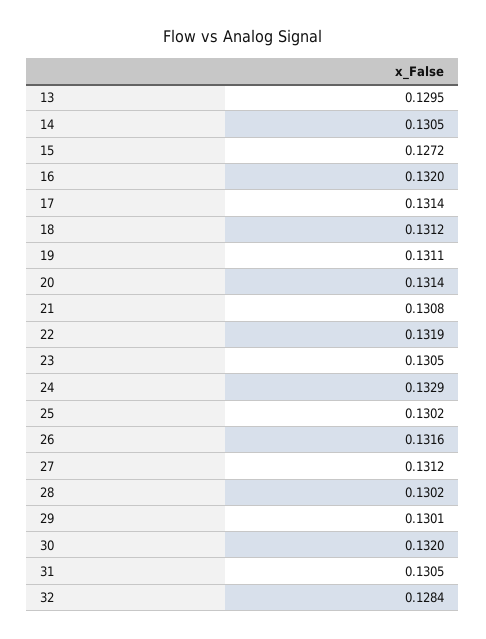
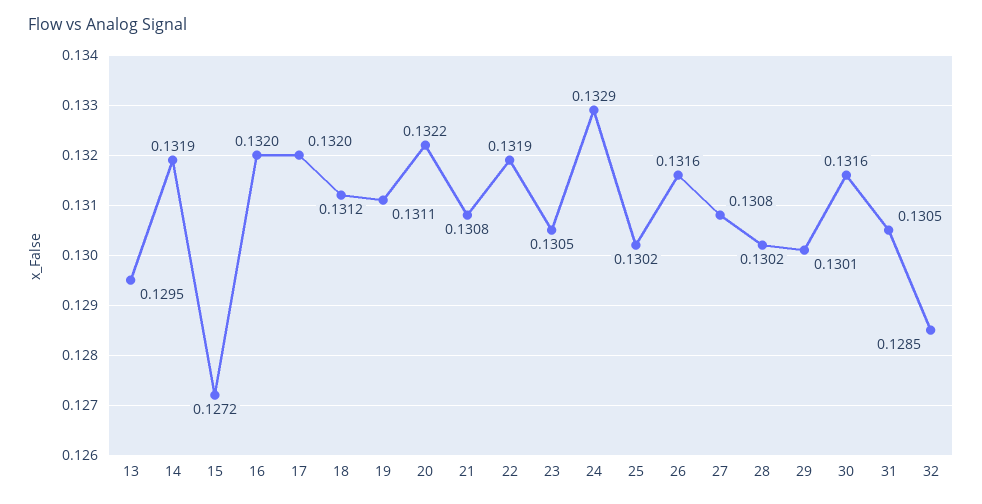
14: 0.1305 -> 0.1319
17: 0.1314 -> 0.132
20: 0.1314 -> 0.1322
27: 0.1312 -> 0.1308
30: 0.132 -> 0.1316
32: 0.1284 -> 0.1285

